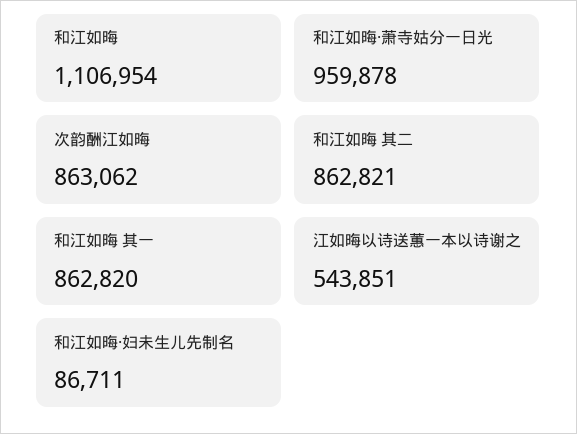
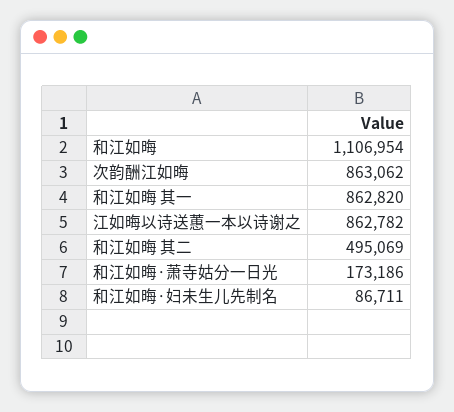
和江如晦·萧寺姑分一日光: 959878 -> 173186
和江如晦 其二: 862821 -> 495069
江如晦以诗送蕙一本以诗谢之: 543851 -> 862782

